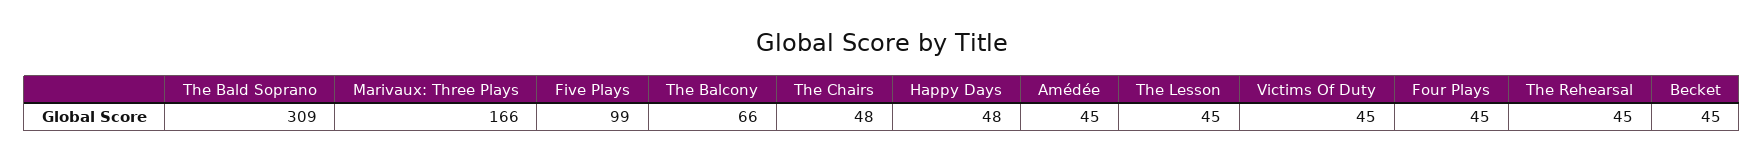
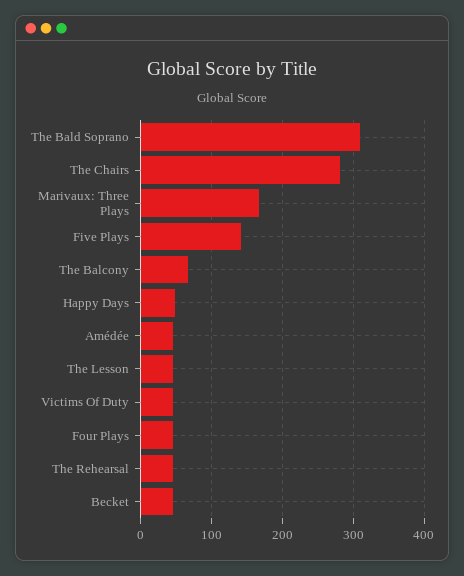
Five Plays: 99 -> 140
The Chairs: 48 -> 280

